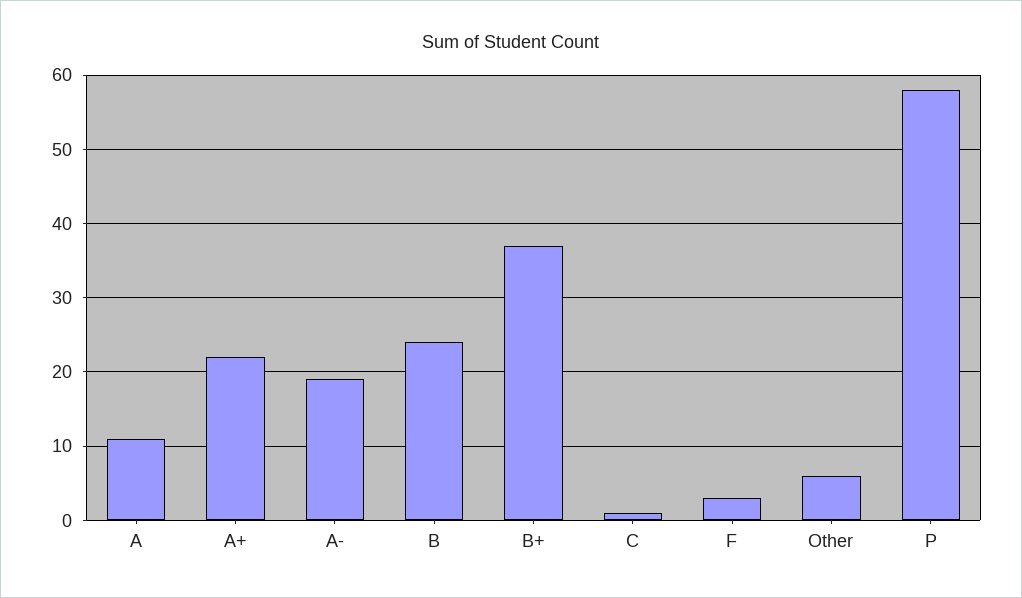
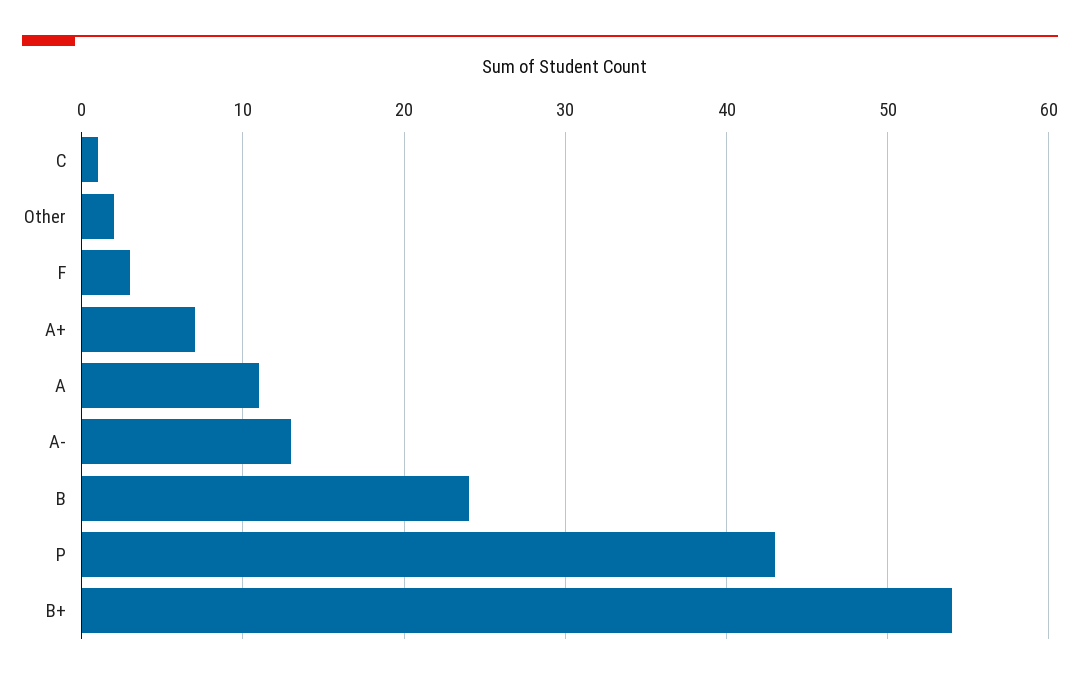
A+: 22 -> 7
A-: 19 -> 13
B+: 37 -> 54
Other: 6 -> 2
P: 58 -> 43

